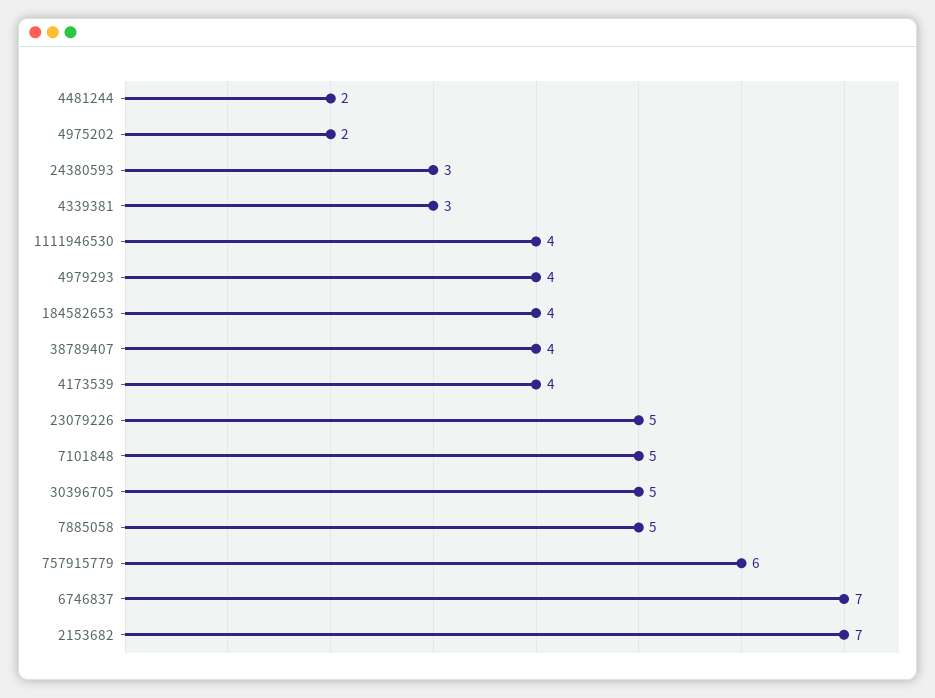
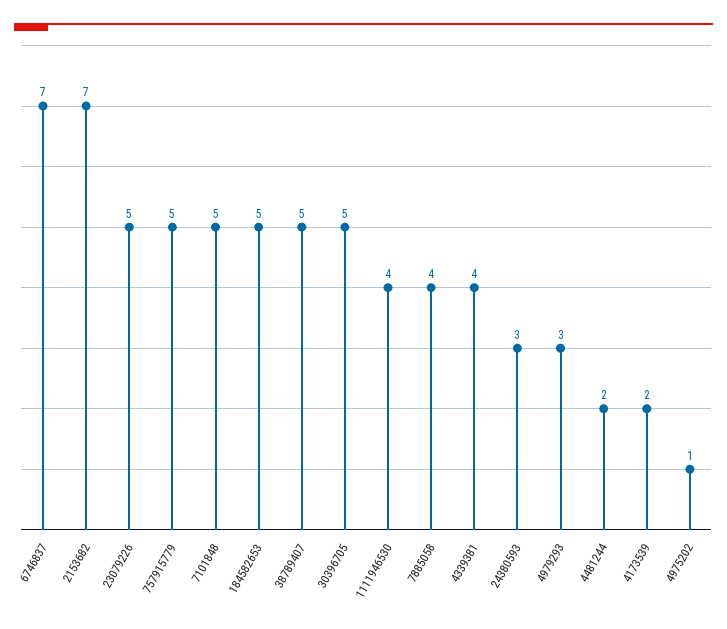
4975202: 2 -> 1
4339381: 3 -> 4
4979293: 4 -> 3
184582653: 4 -> 5
38789407: 4 -> 5
4173539: 4 -> 2
7885058: 5 -> 4
757915779: 6 -> 5

